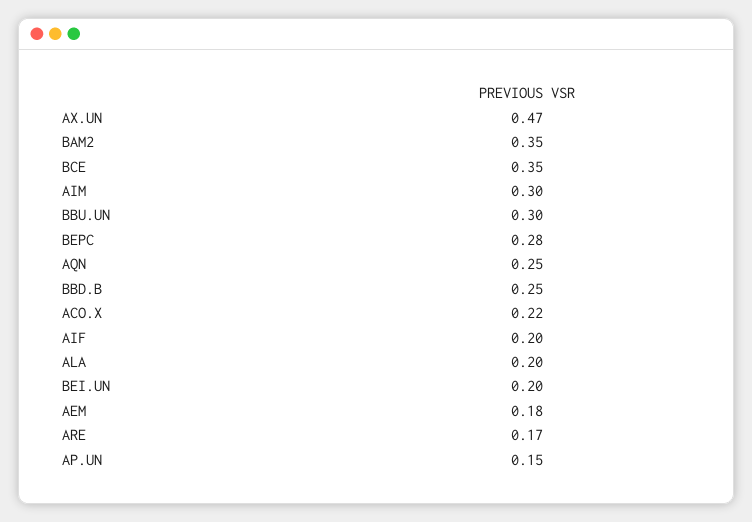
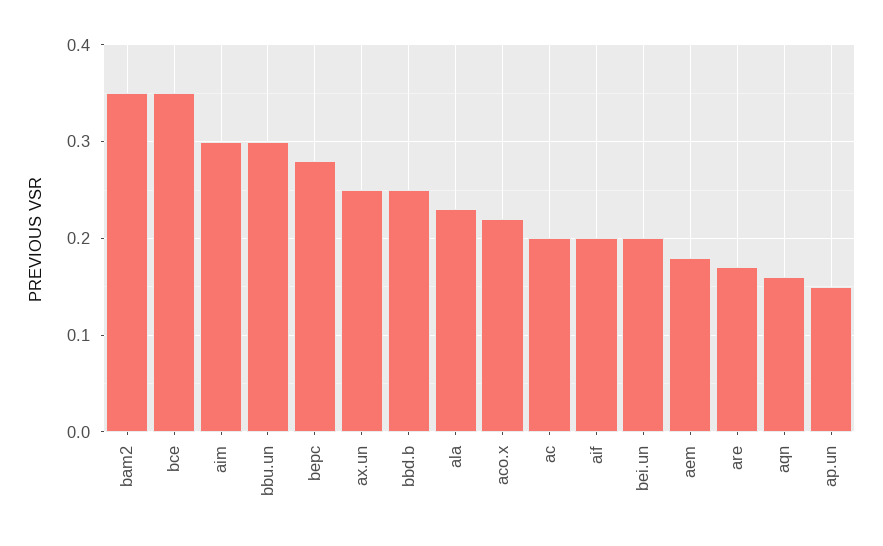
AX.UN: 0.47 -> 0.25
AQN: 0.25 -> 0.16
ALA: 0.2 -> 0.23
ac: none -> 0.2

